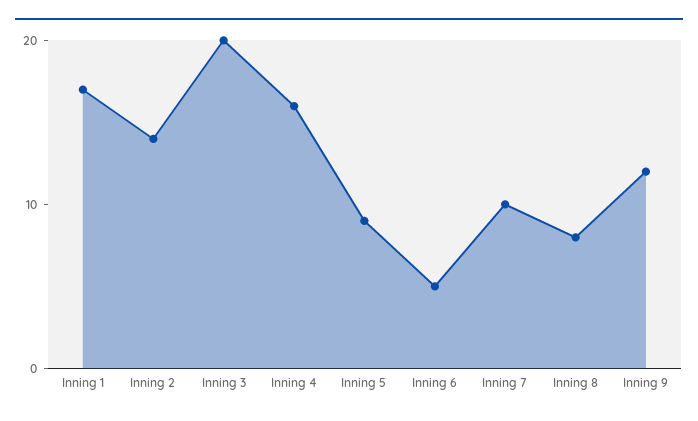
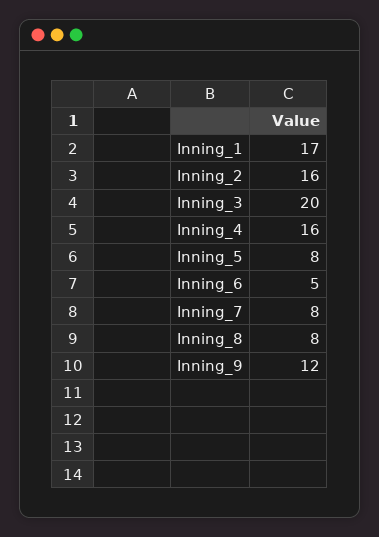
Inning 2: 14 -> 16
Inning 5: 9 -> 8
Inning 7: 10 -> 8

